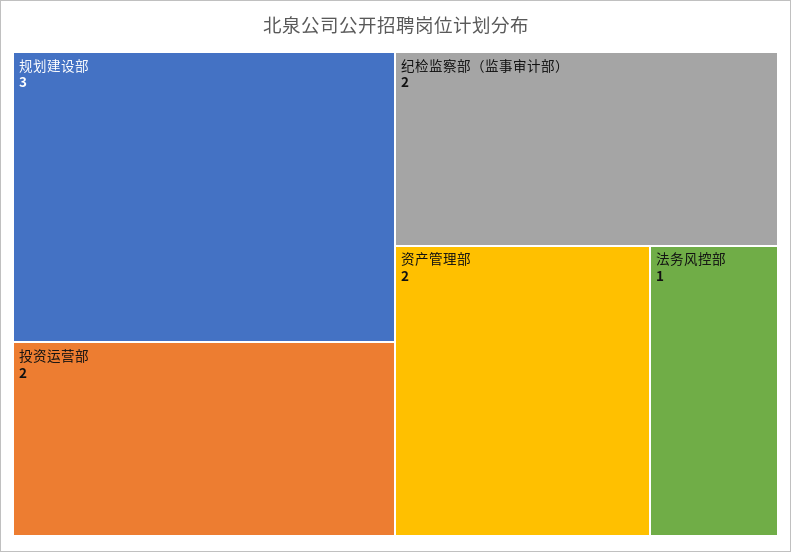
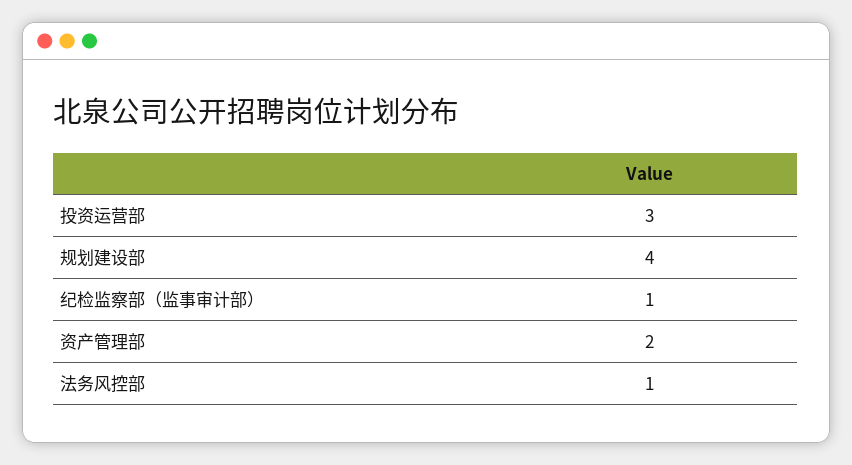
规划建设部: 3 -> 4
投资运营部: 2 -> 3
纪检监察部（监事审计部）: 2 -> 1

